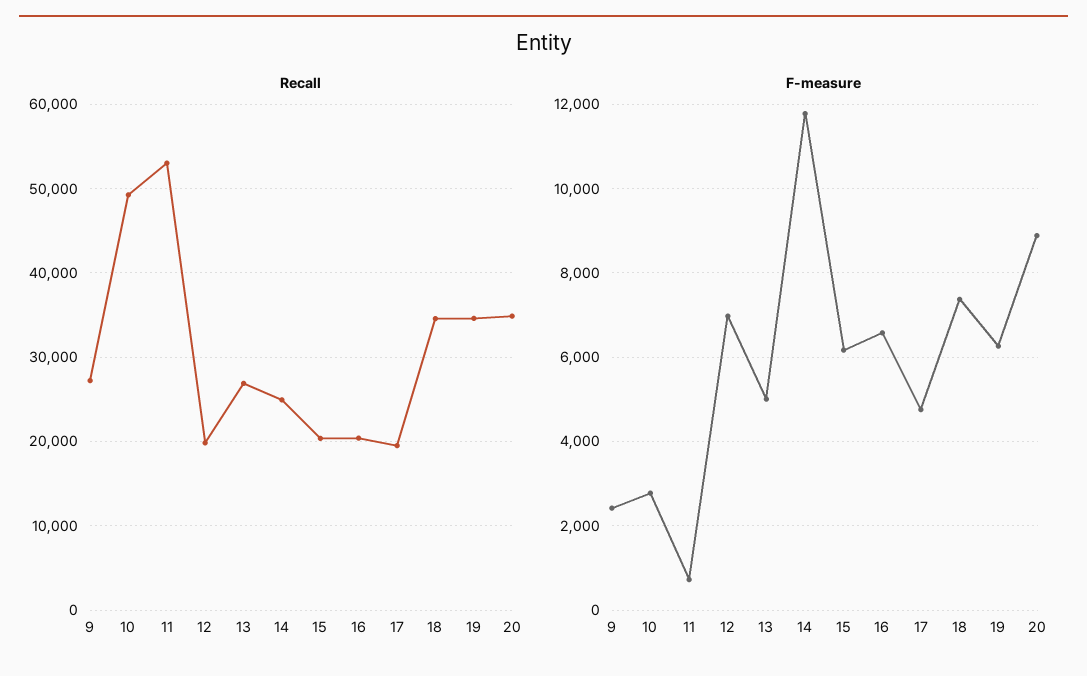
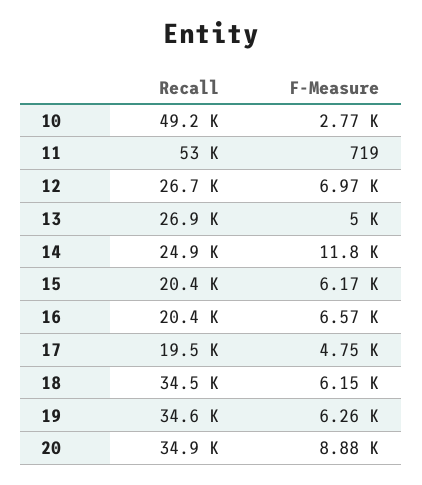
Recall, 9: 27000 -> none
Recall, 12: 20000 -> 26700
F-measure, 9: 2400 -> none
F-measure, 18: 7400 -> 6150

